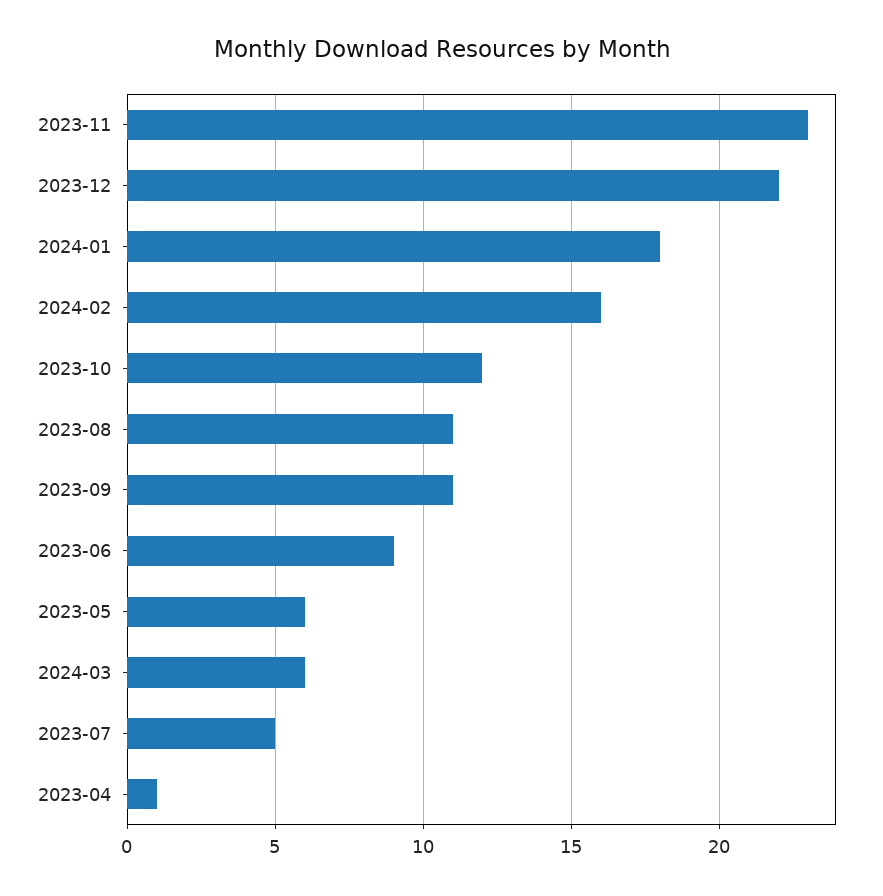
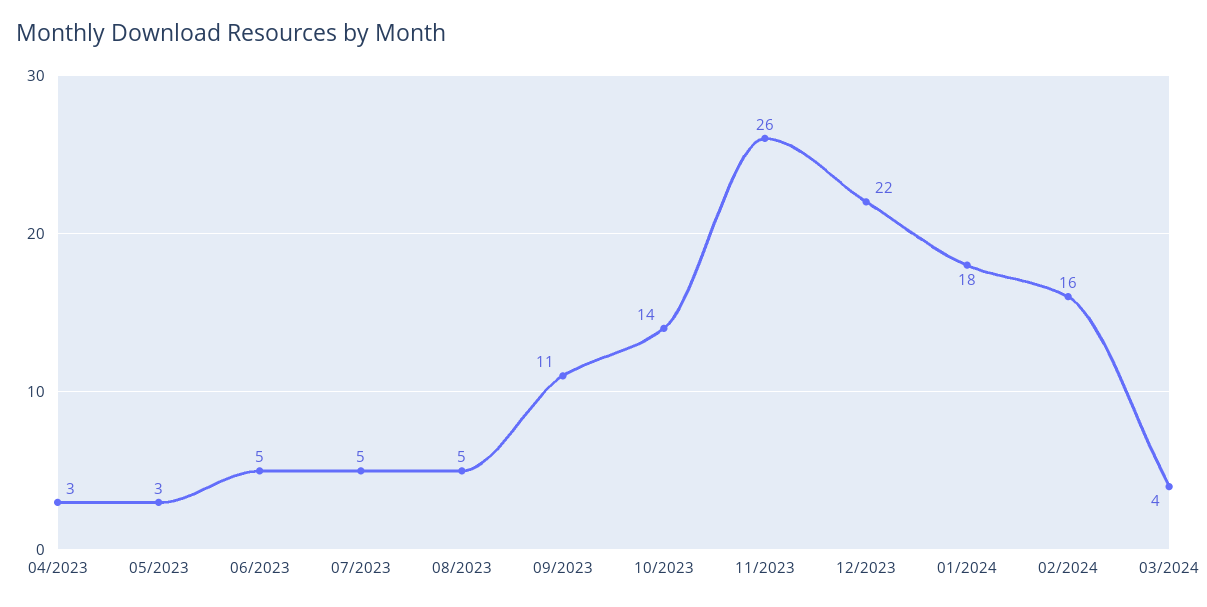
2023-11: 23 -> 26
2023-10: 12 -> 14
2023-08: 11 -> 5
2023-06: 9 -> 5
2023-05: 6 -> 3
2024-03: 6 -> 4
2023-04: 1 -> 3

